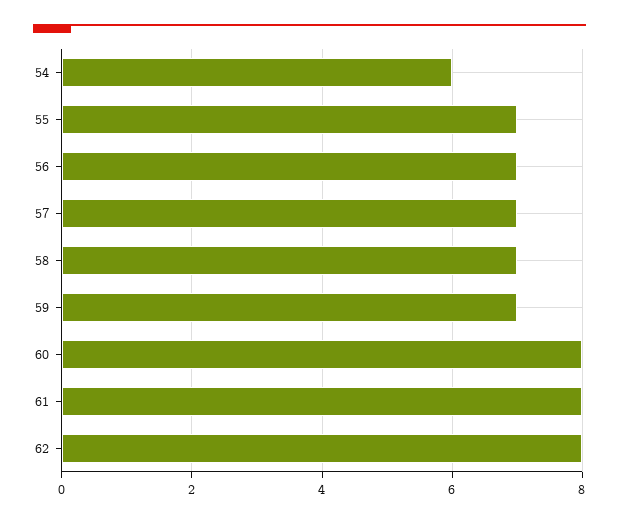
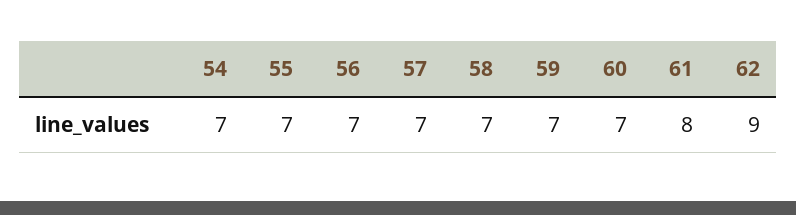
54: 6 -> 7
60: 8 -> 7
62: 8 -> 9

